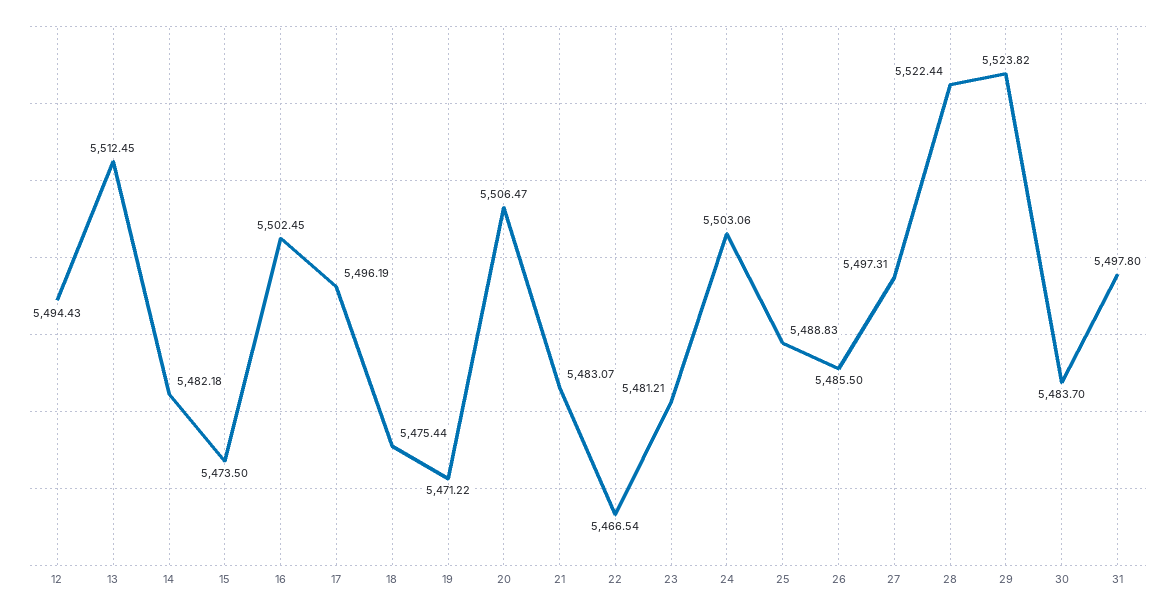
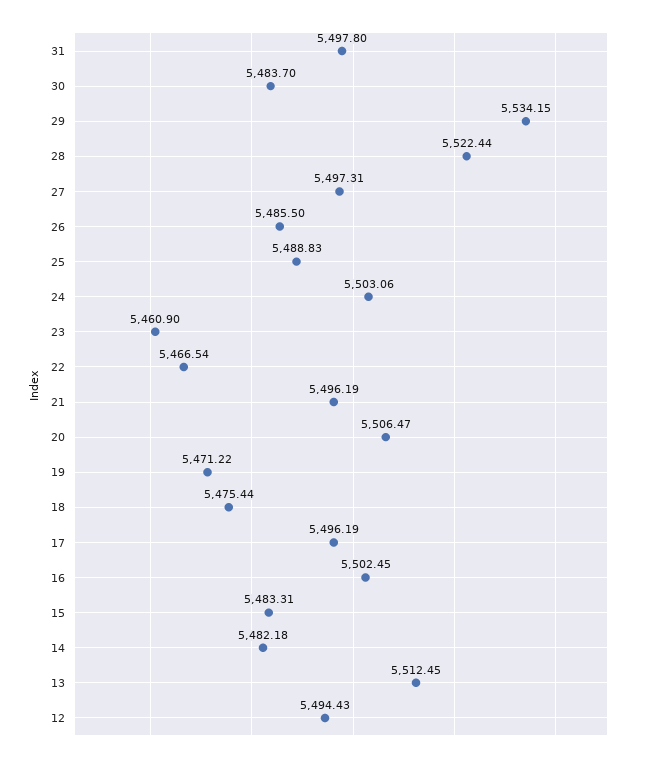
15: 5473.5 -> 5483.31
21: 5483.07 -> 5496.19
23: 5481.21 -> 5460.9
29: 5523.82 -> 5534.15

